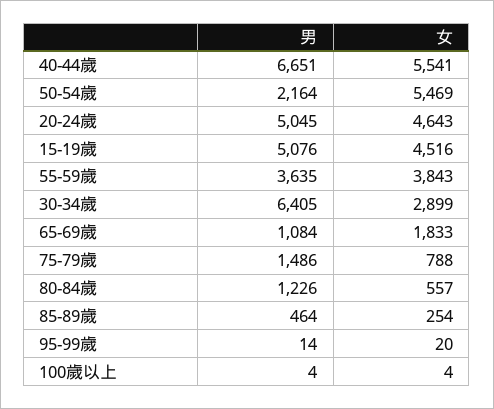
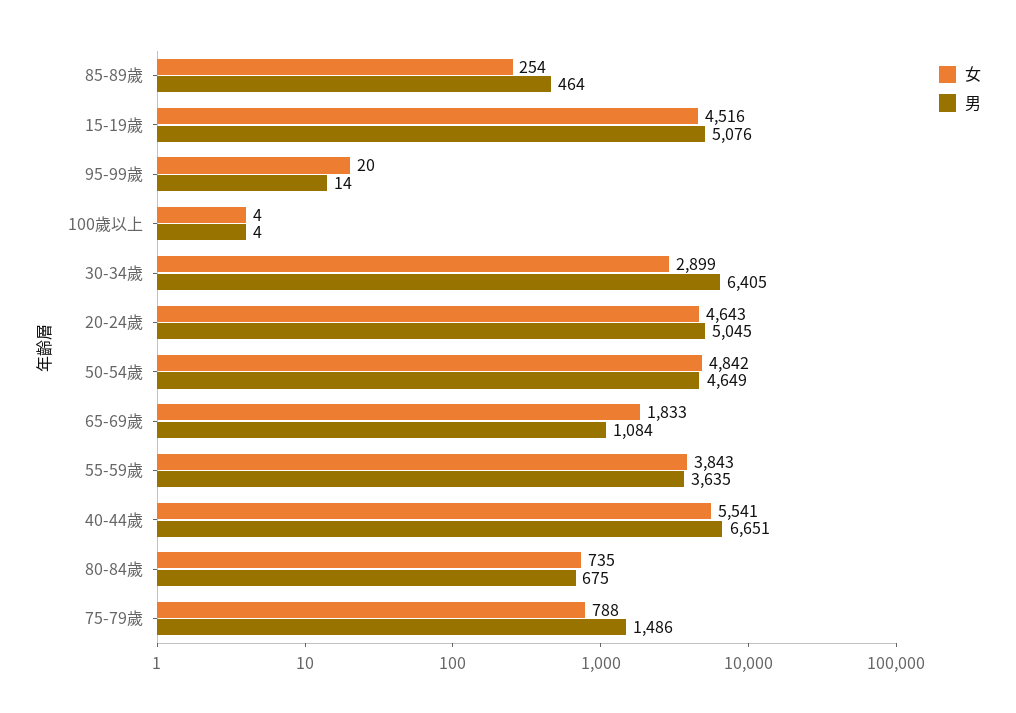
男, 50-54歲: 2164 -> 4649
女, 50-54歲: 5469 -> 4842
男, 80-84歲: 1226 -> 675
女, 80-84歲: 557 -> 735

